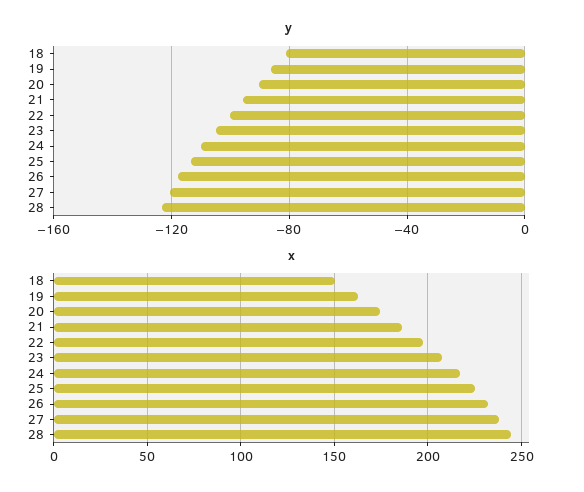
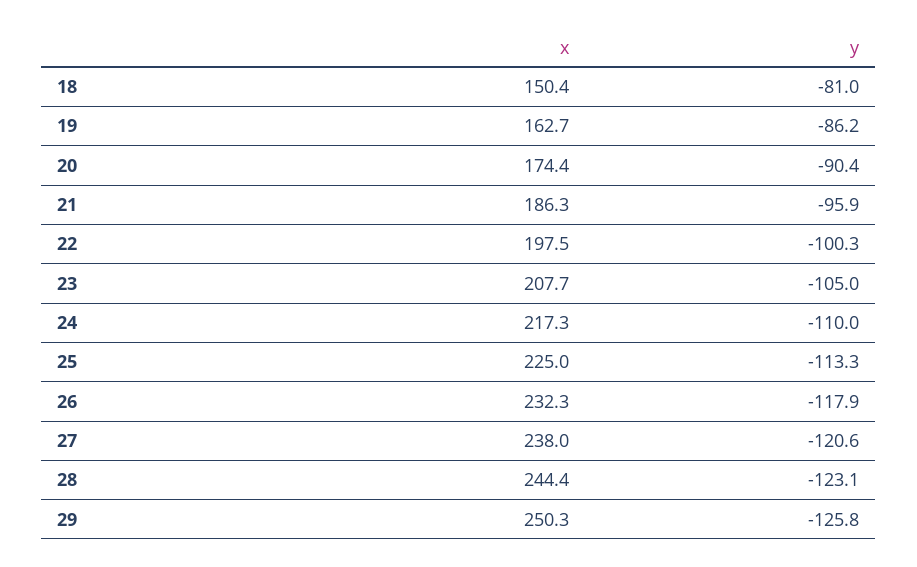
x, 29: none -> 250.3
y, 29: none -> -125.8

